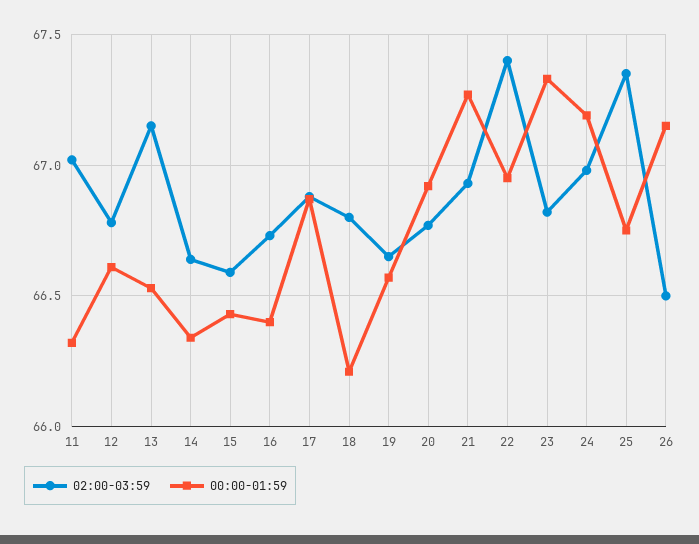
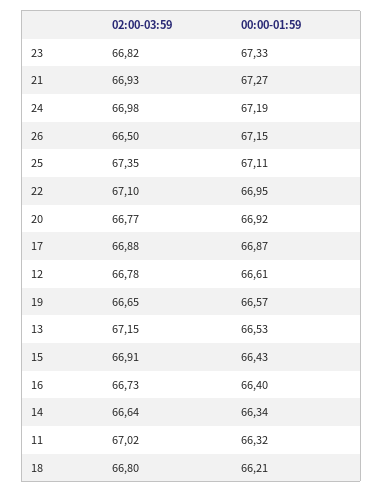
02:00-03:59, 15: 66.6 -> 66.91
02:00-03:59, 22: 67.4 -> 67.1
00:00-01:59, 25: 66.75 -> 67.11

